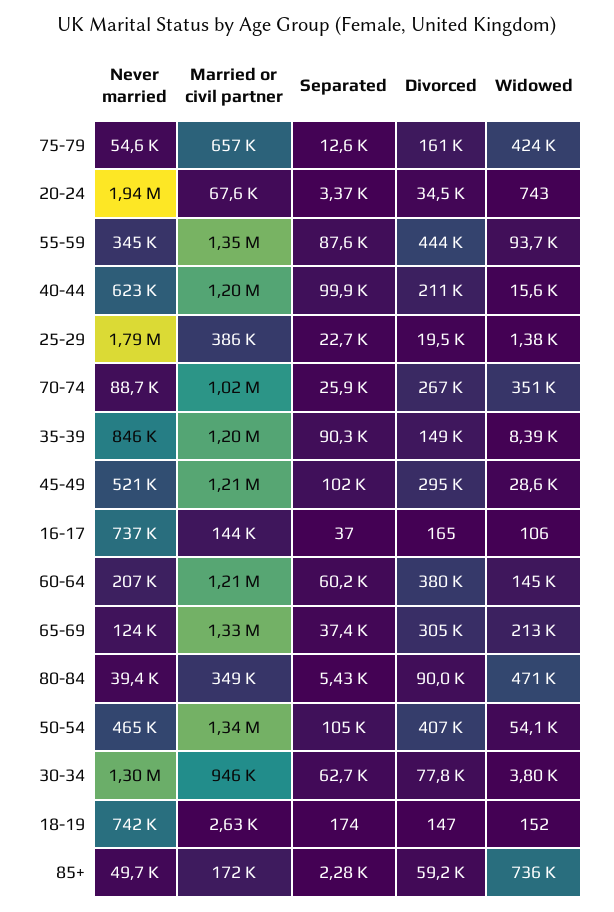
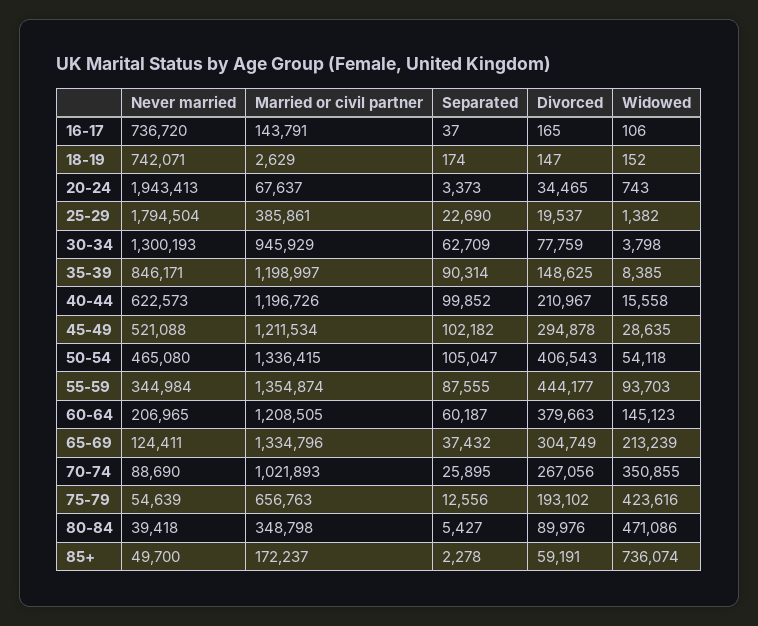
Divorced, 75-79: 161000 -> 193102

